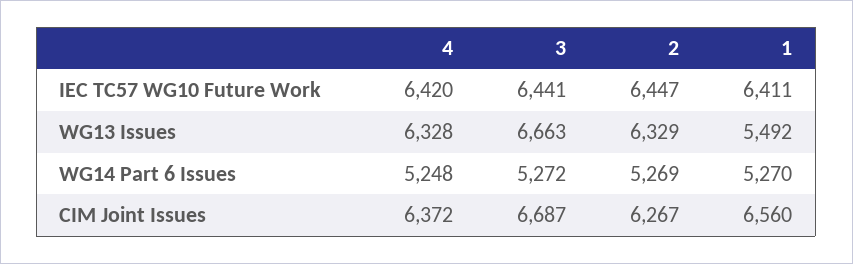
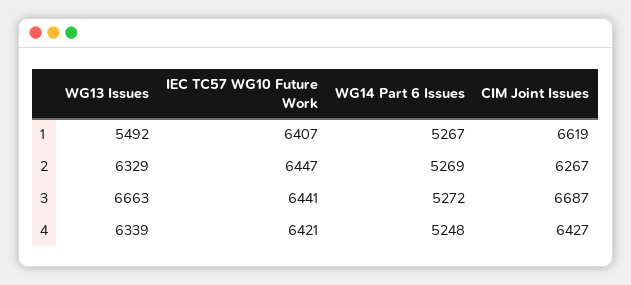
4, IEC TC57 WG10 Future Work: 6420 -> 6421
1, IEC TC57 WG10 Future Work: 6411 -> 6407
4, WG13 Issues: 6328 -> 6339
1, WG14 Part 6 Issues: 5270 -> 5267
4, CIM Joint Issues: 6372 -> 6427
1, CIM Joint Issues: 6560 -> 6619

